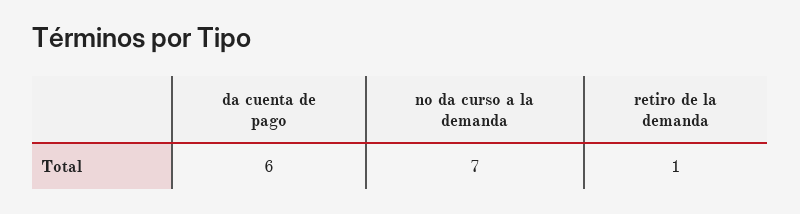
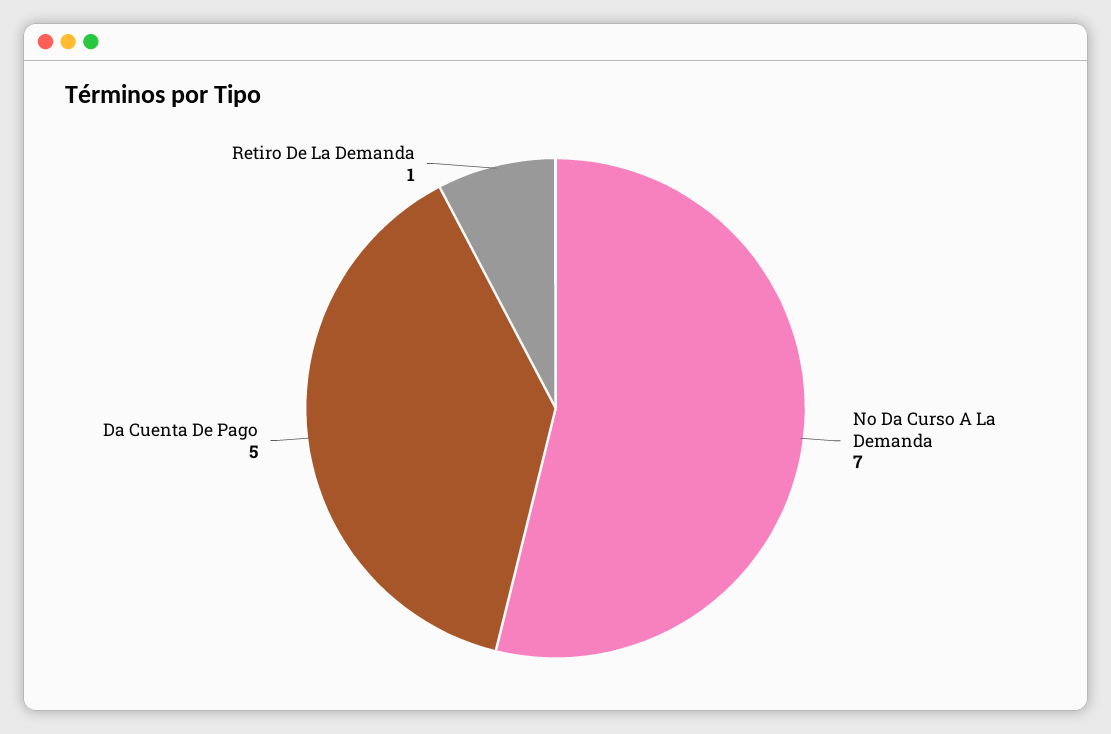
da cuenta de pago: 6 -> 5

